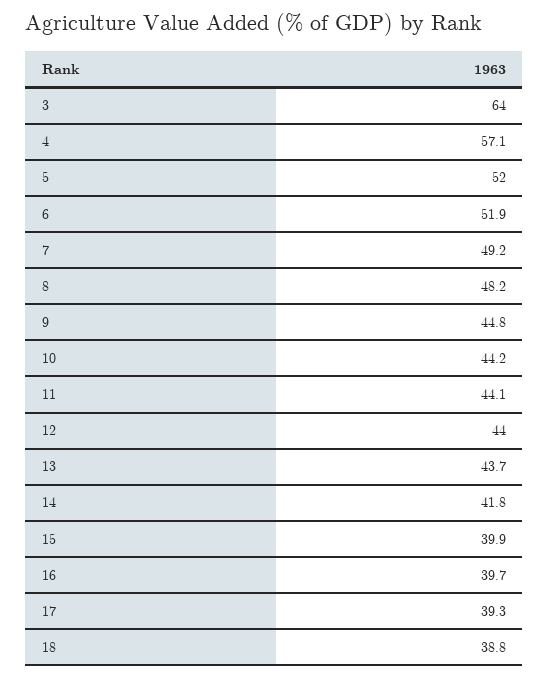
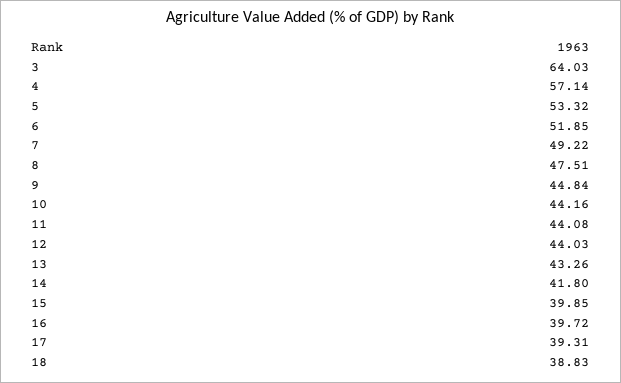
5: 52 -> 53.32
8: 48.2 -> 47.51
13: 43.7 -> 43.26

